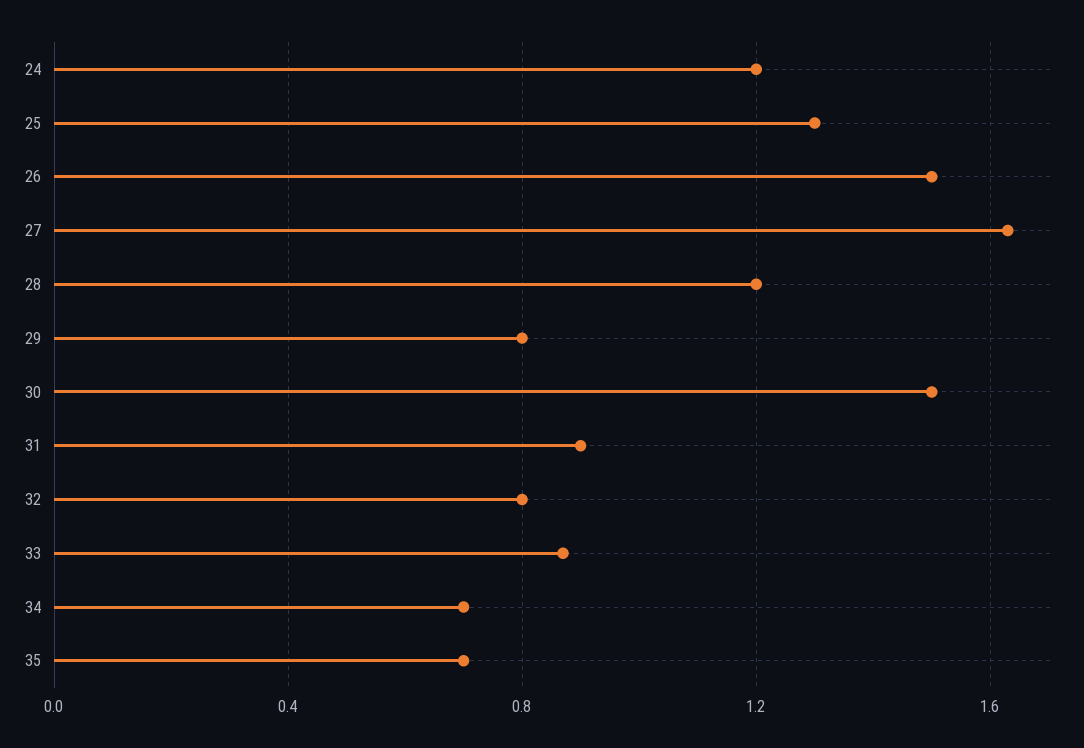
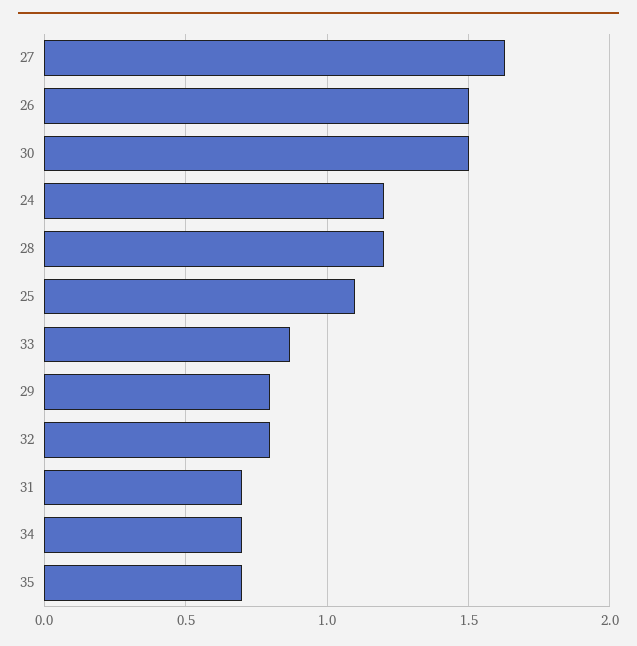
25: 1.3 -> 1.1
31: 0.9 -> 0.7

